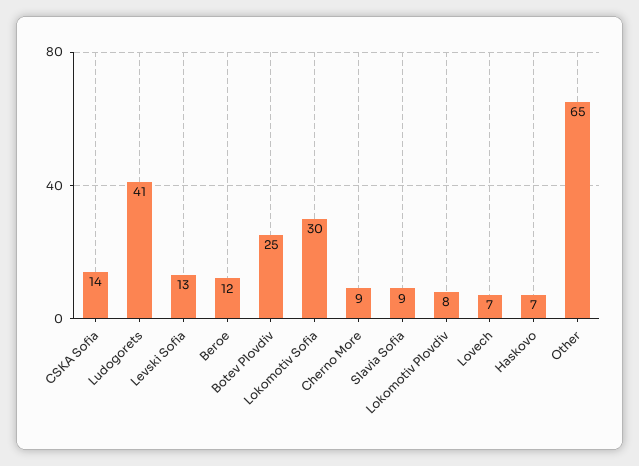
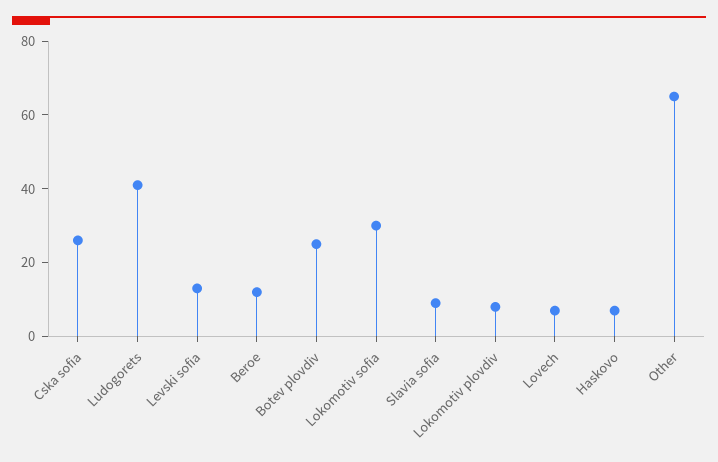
CSKA Sofia: 14 -> 25
Cherno More: 9 -> none

